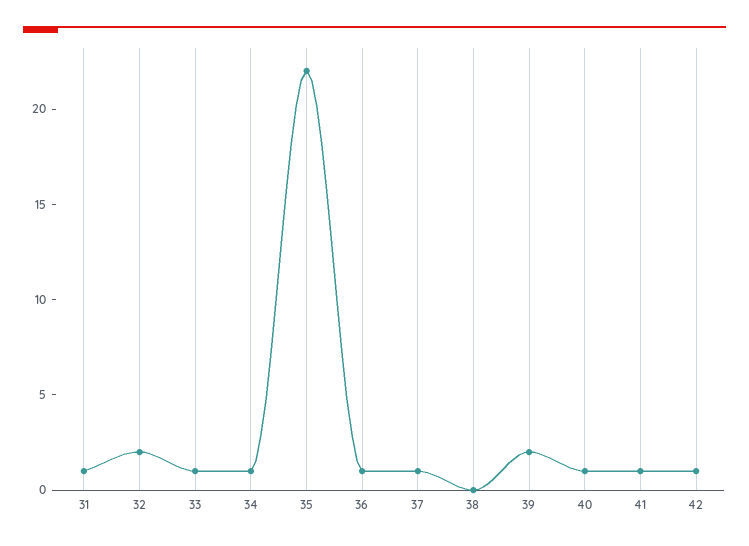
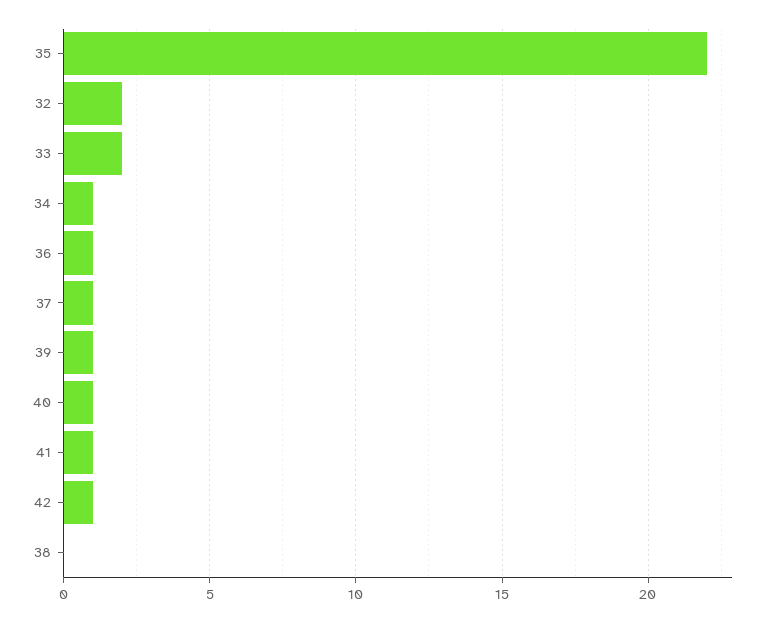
31: 1 -> none
33: 1 -> 2
39: 2 -> 1

